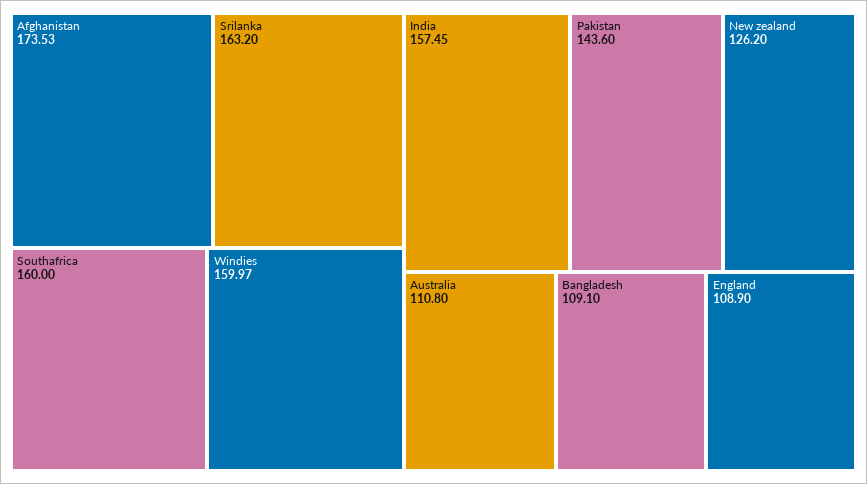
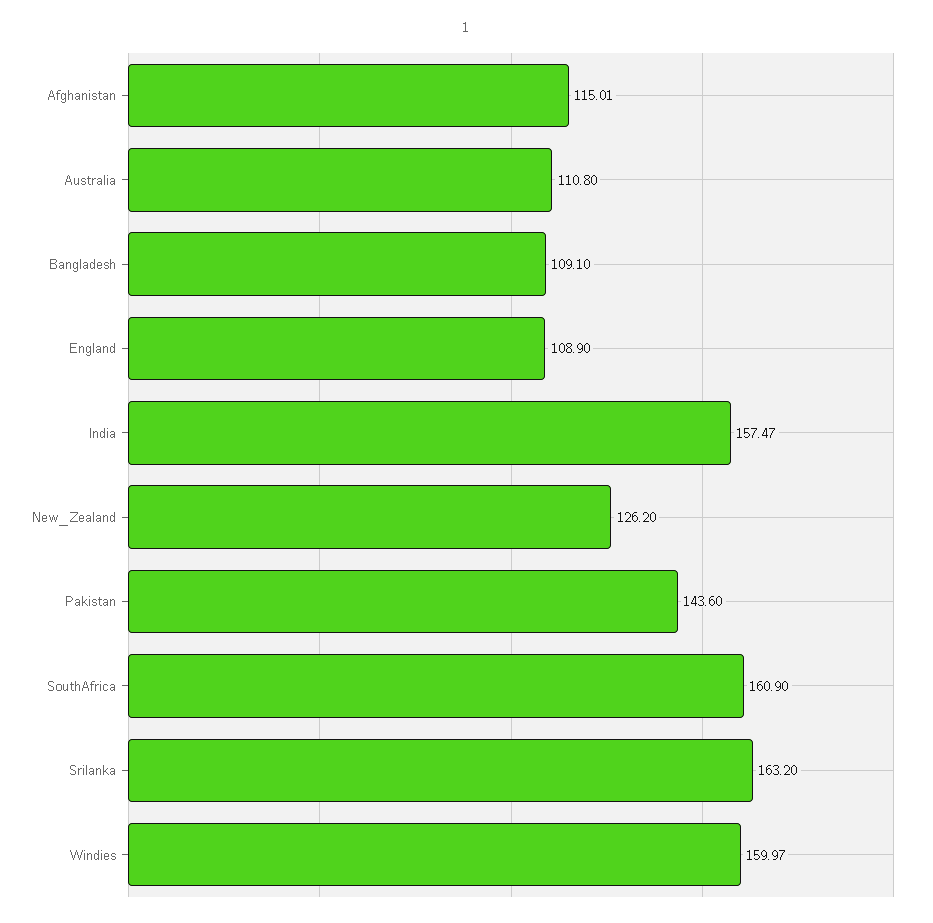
Afghanistan: 173.53 -> 115.01
Southafrica: 160 -> 160.9
India: 157.45 -> 157.47

